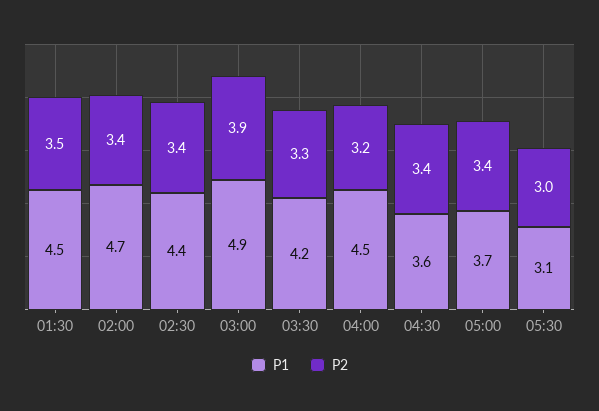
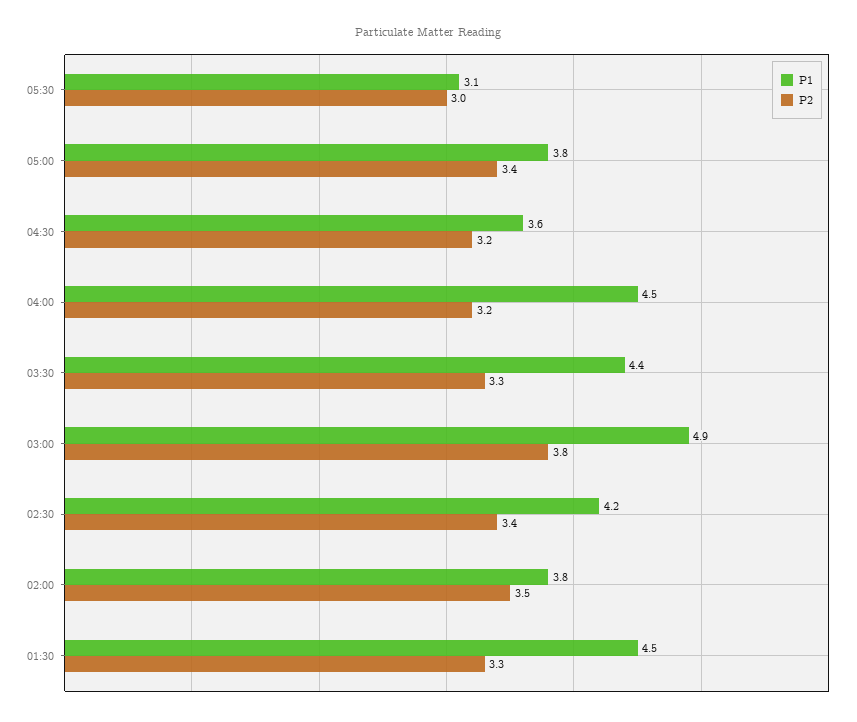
P2, 01:30: 3.5 -> 3.3
P1, 02:00: 4.7 -> 3.8
P2, 02:00: 3.4 -> 3.5
P1, 02:30: 4.4 -> 4.2
P2, 03:00: 3.9 -> 3.8
P1, 03:30: 4.2 -> 4.4
P2, 04:30: 3.4 -> 3.2
P1, 05:00: 3.7 -> 3.8

